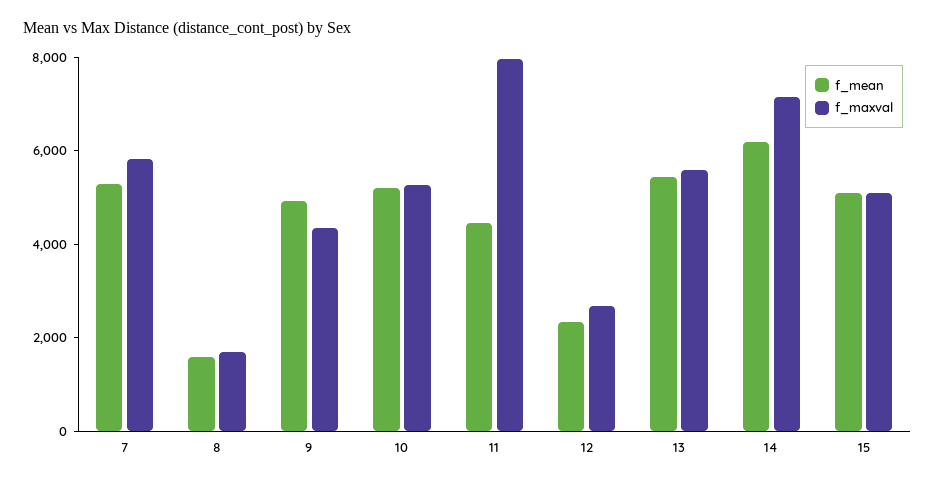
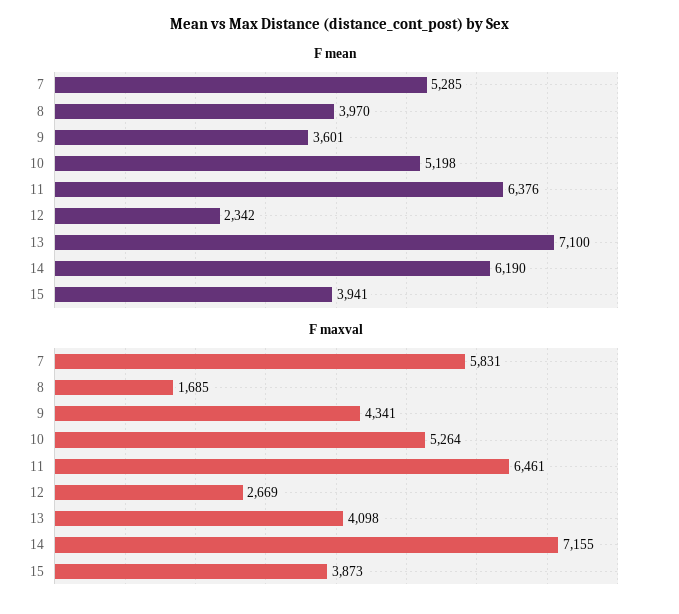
f_mean, 8: 1500 -> 3970
f_mean, 9: 5000 -> 3601
f_mean, 11: 4500 -> 6376
f_maxval, 11: 8000 -> 6461
f_mean, 13: 5500 -> 7100
f_maxval, 13: 5500 -> 4098
f_mean, 15: 5000 -> 3941
f_maxval, 15: 5000 -> 3873

